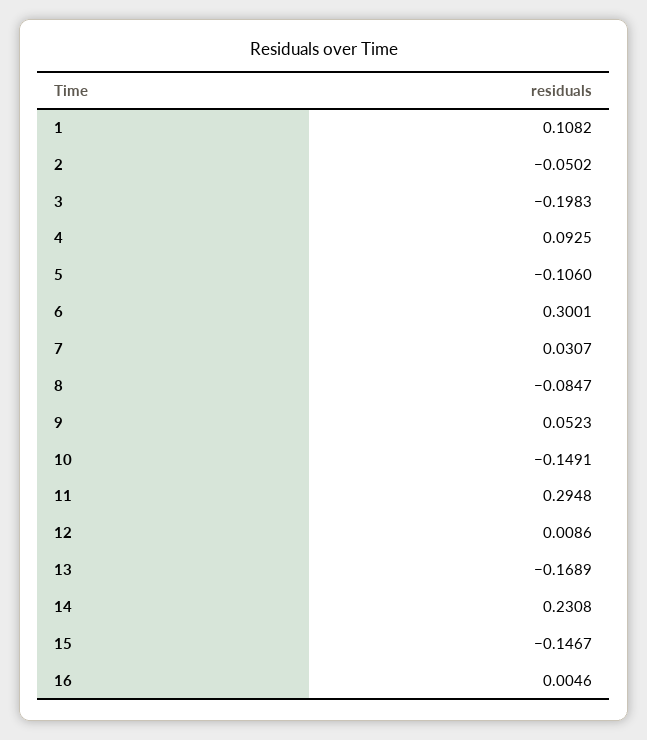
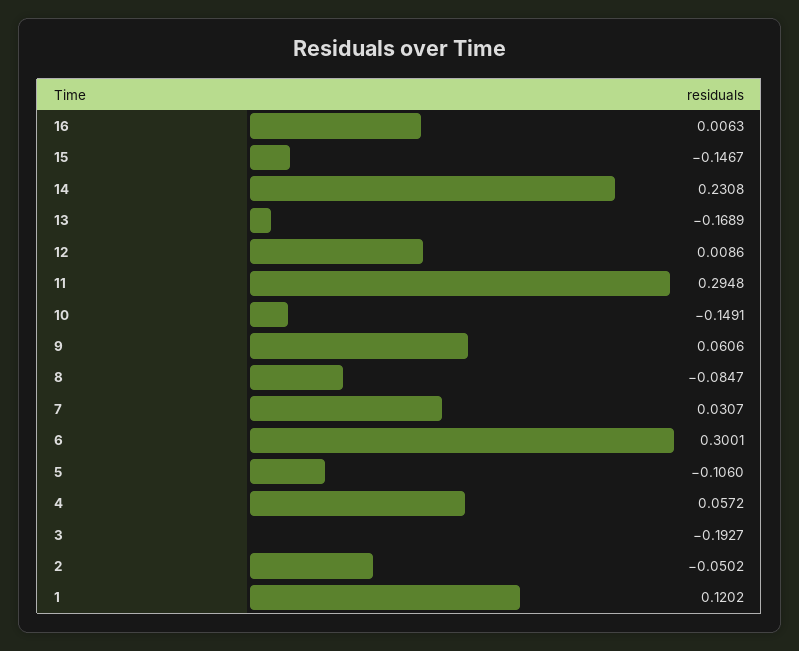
1: 0.1082 -> 0.1202
3: -0.1983 -> -0.1927
4: 0.0925 -> 0.0572
9: 0.0523 -> 0.0606
16: 0.0046 -> 0.0063

